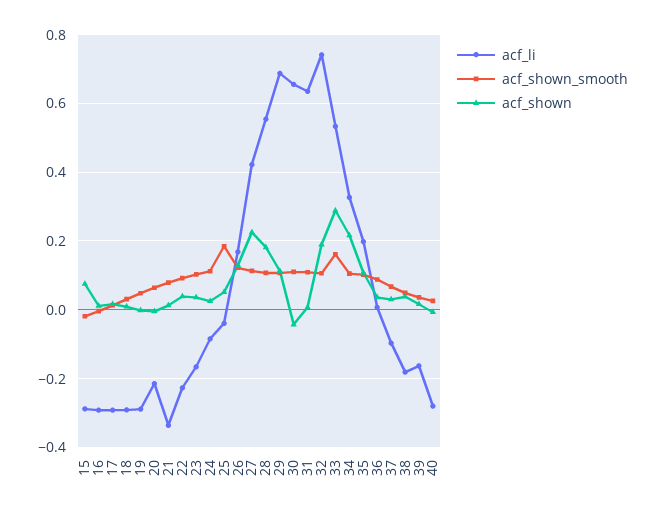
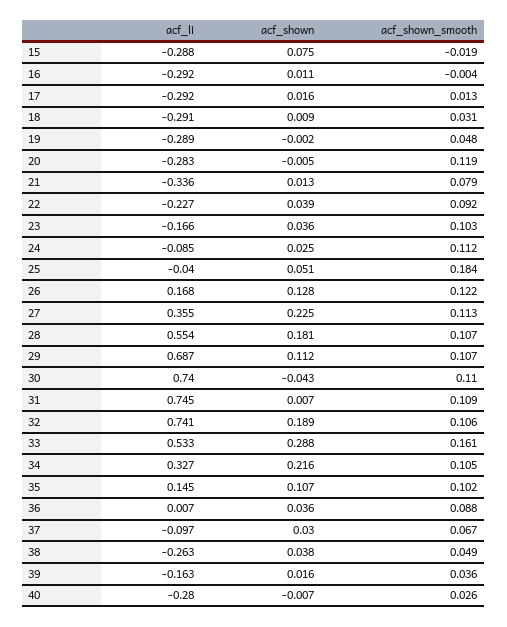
acf_li, 20: -0.22 -> -0.283
acf_shown_smooth, 20: 0.06 -> 0.119
acf_li, 27: 0.42 -> 0.355
acf_li, 30: 0.66 -> 0.74
acf_li, 31: 0.64 -> 0.745
acf_li, 35: 0.2 -> 0.145
acf_li, 38: -0.18 -> -0.263

